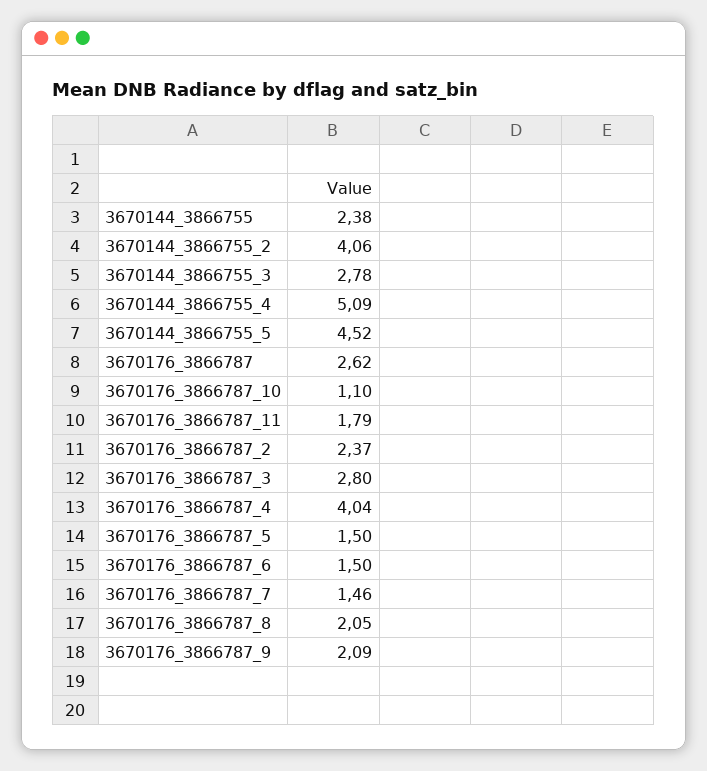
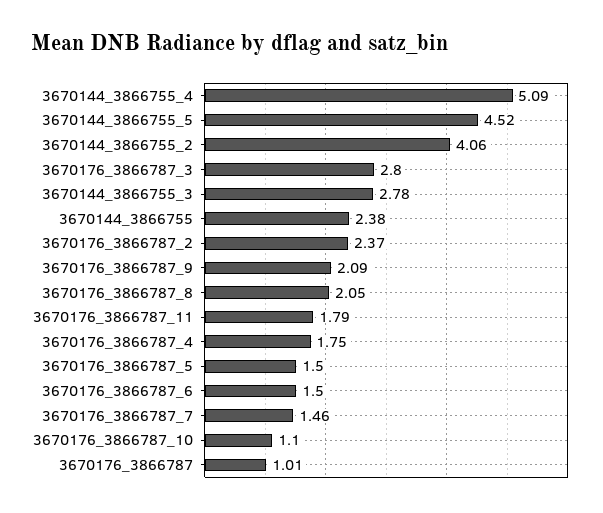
3670176_3866787: 2.62 -> 1.01
3670176_3866787_4: 4.04 -> 1.75

